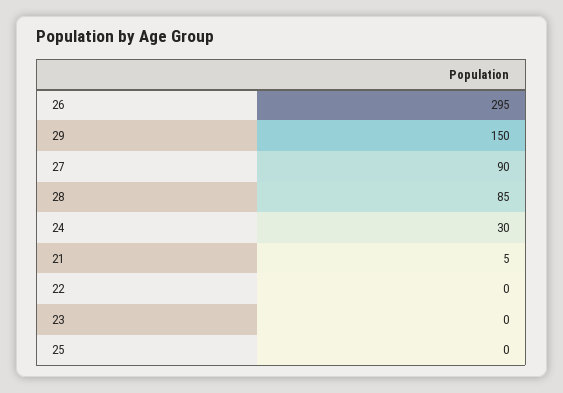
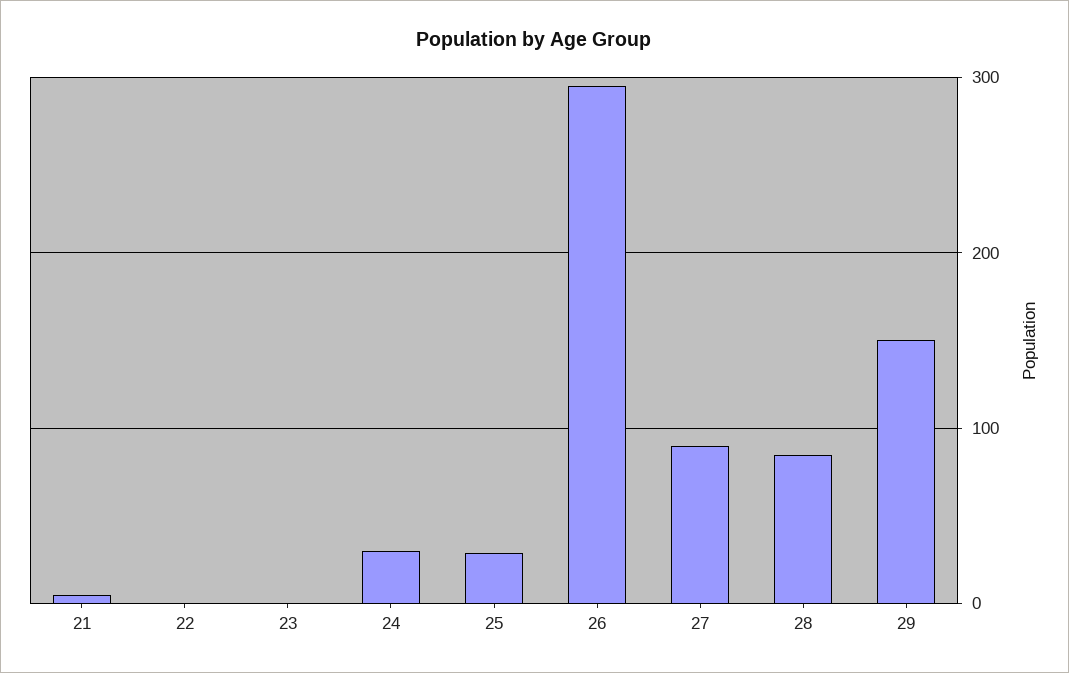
25: 0 -> 30

